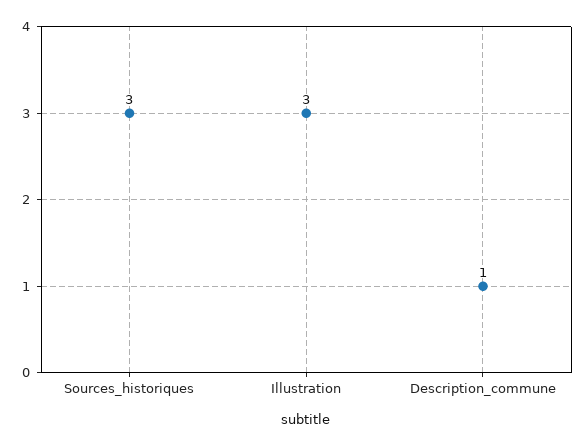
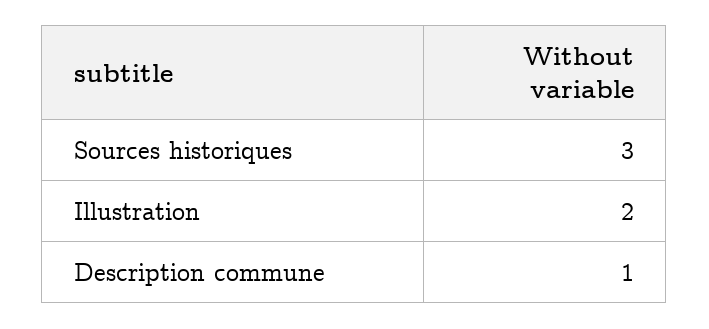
Illustration: 3 -> 2

